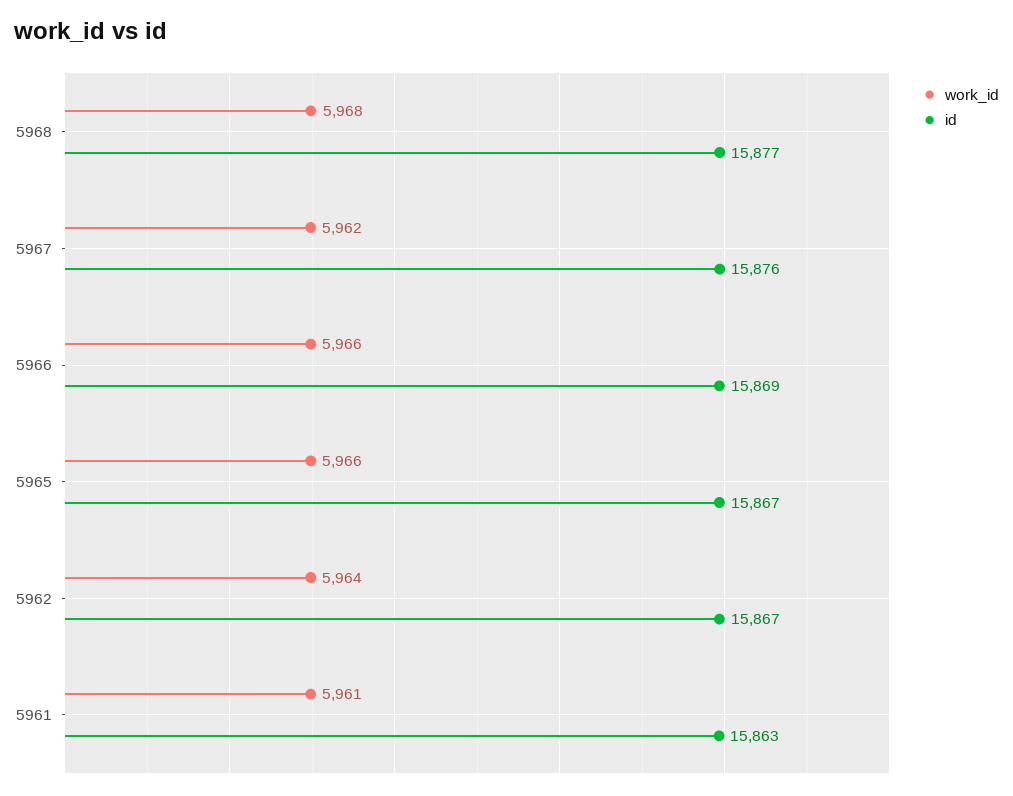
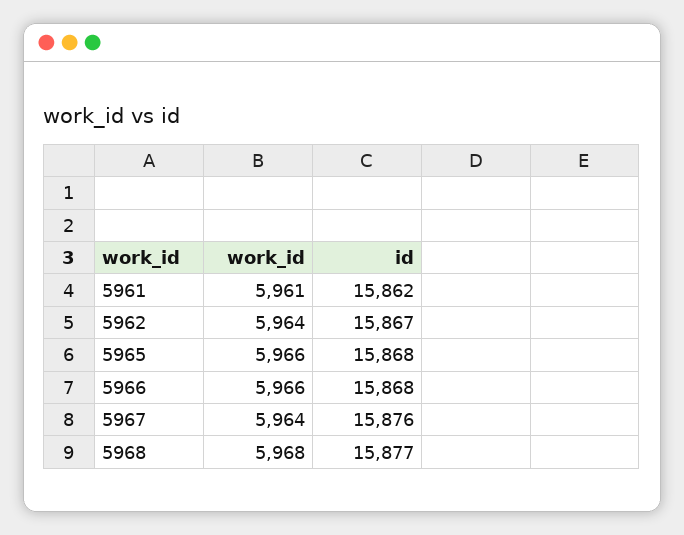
work_id, 5967: 5962 -> 5964
id, 5966: 15869 -> 15868
id, 5965: 15867 -> 15868
id, 5961: 15863 -> 15862

